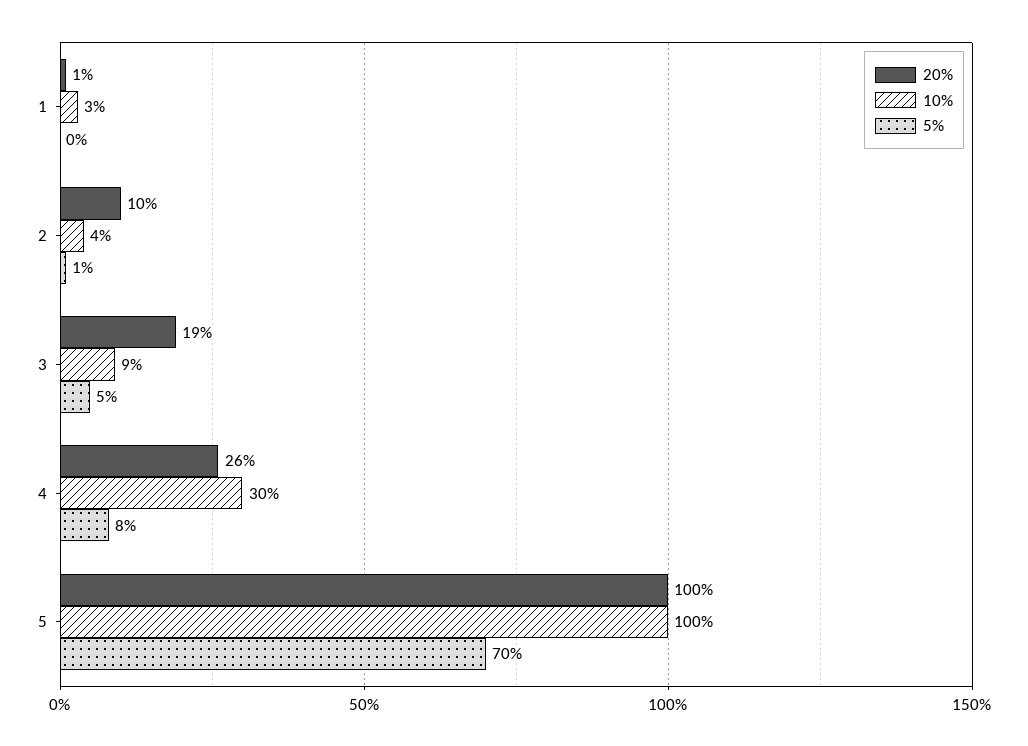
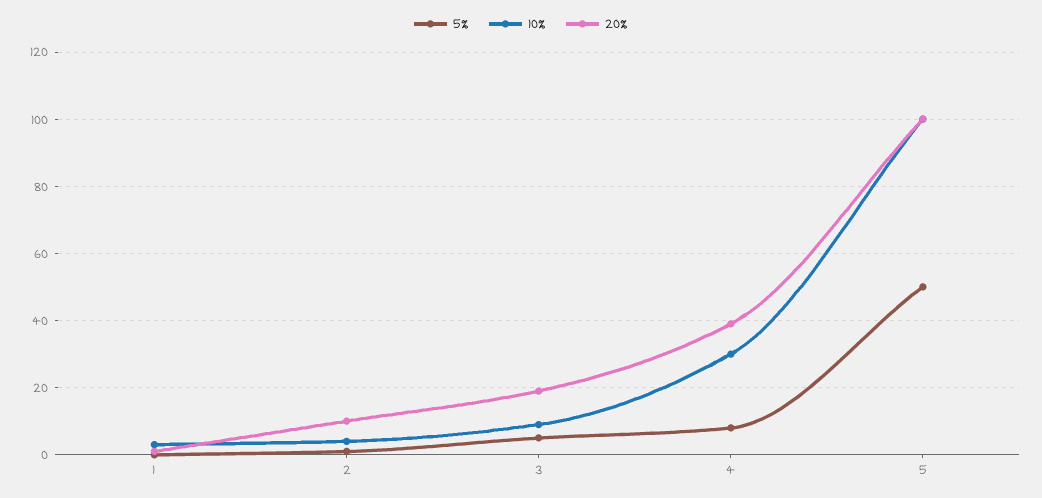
20%, 4: 26 -> 40
5%, 5: 70 -> 50

